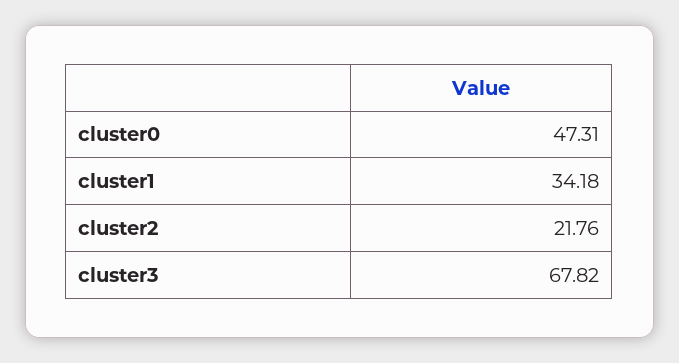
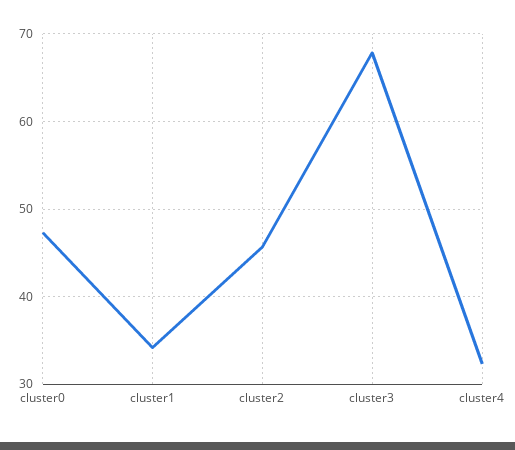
cluster2: 21.76 -> 46
cluster4: none -> 32

